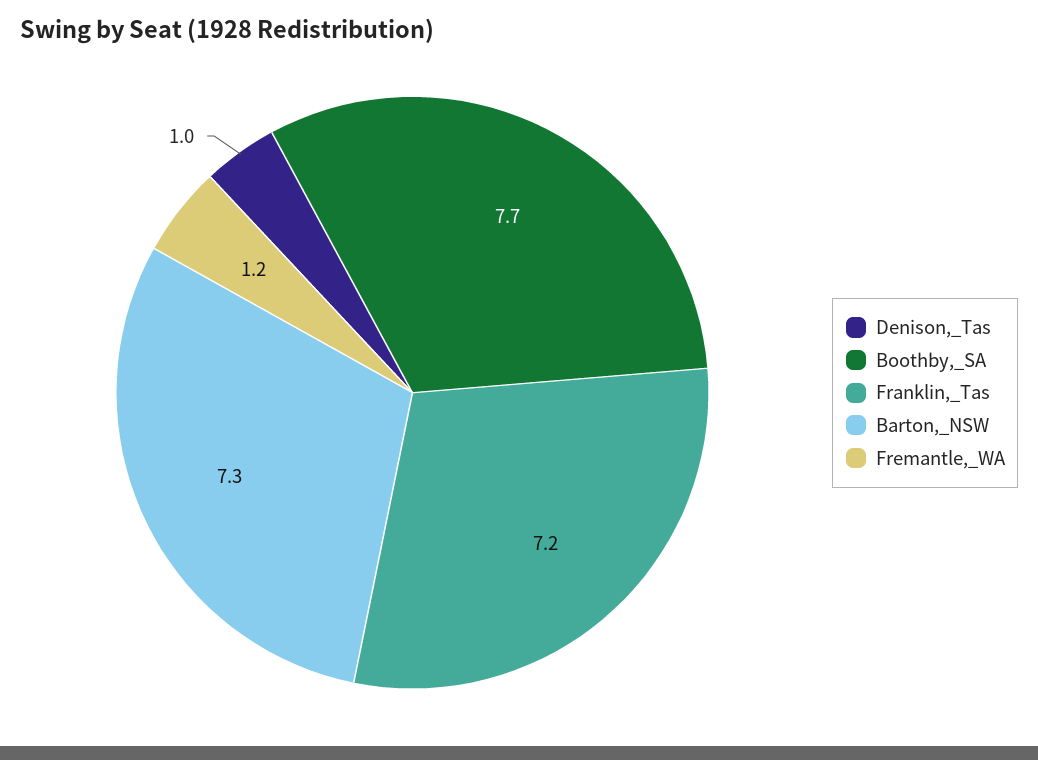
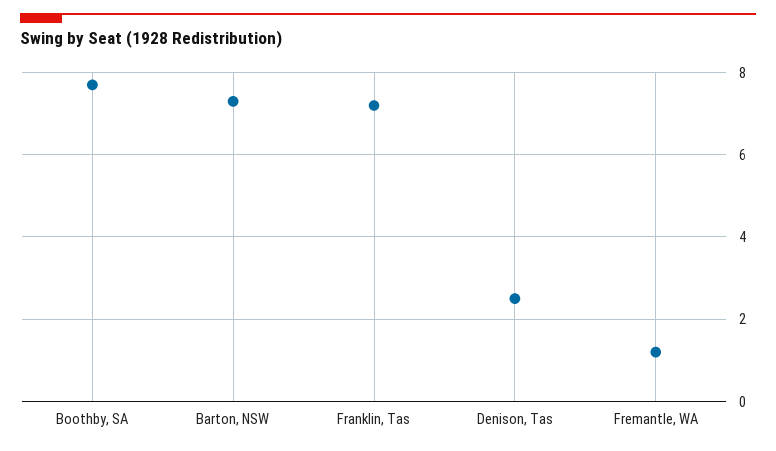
Denison,_Tas: 1 -> 2.5

